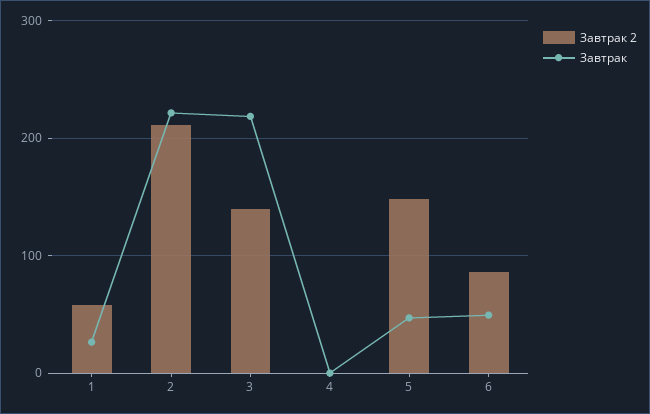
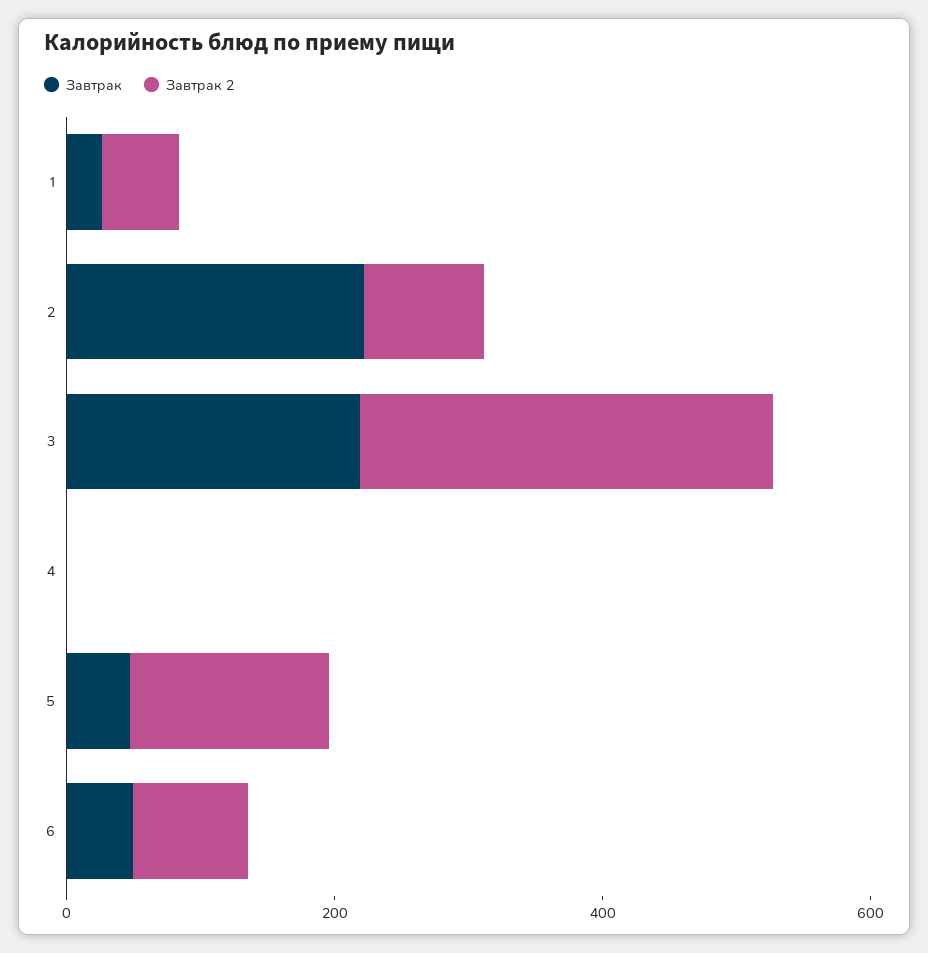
Завтрак 2, 2: 210 -> 100
Завтрак 2, 3: 140 -> 300

